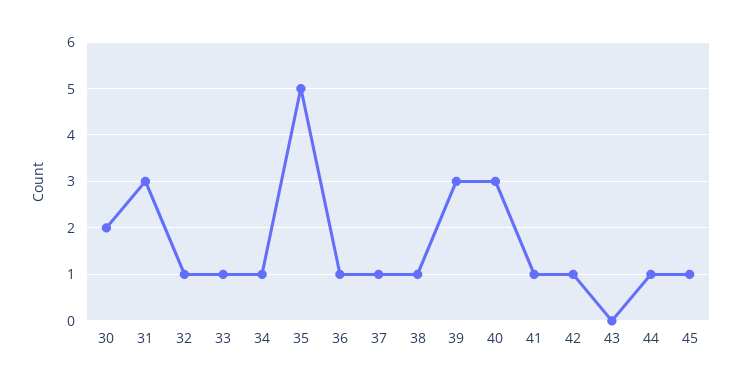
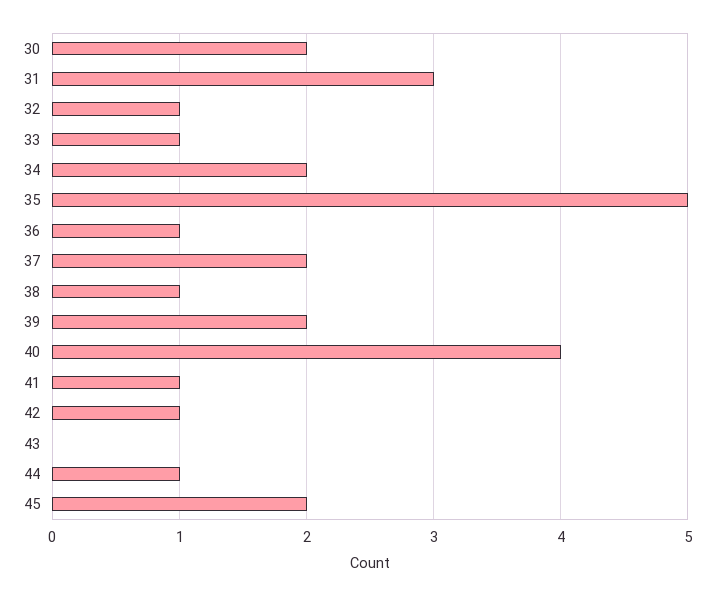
34: 1 -> 2
37: 1 -> 2
39: 3 -> 2
40: 3 -> 4
45: 1 -> 2

